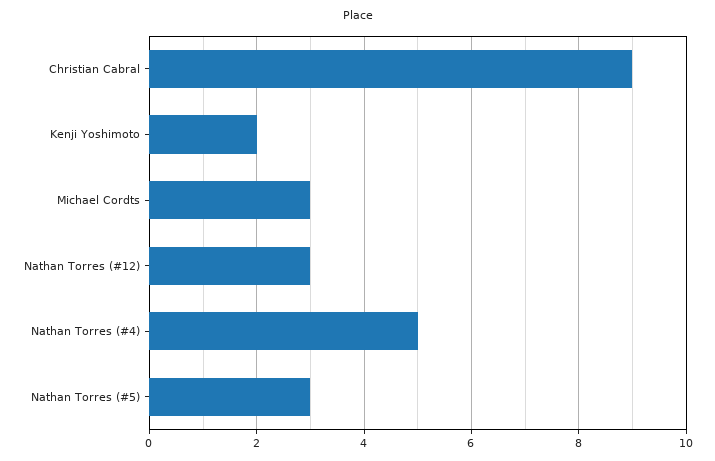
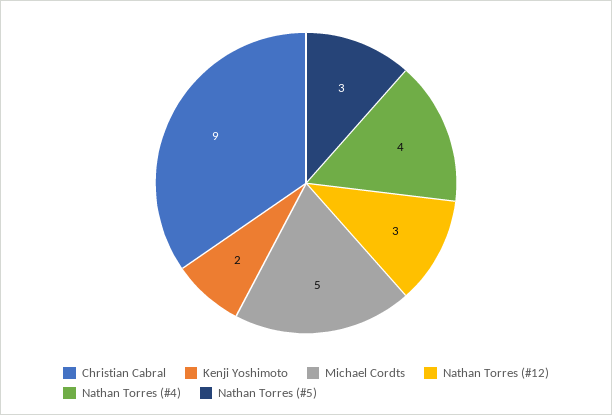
Michael Cordts: 3 -> 5
Nathan Torres (#4): 5 -> 4

